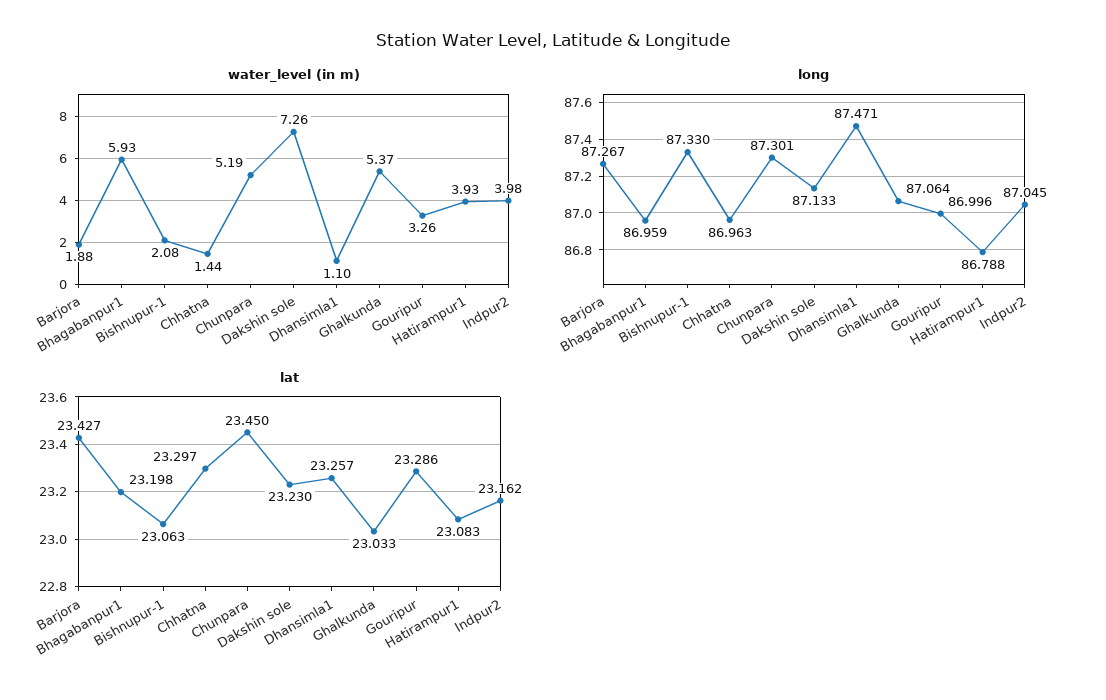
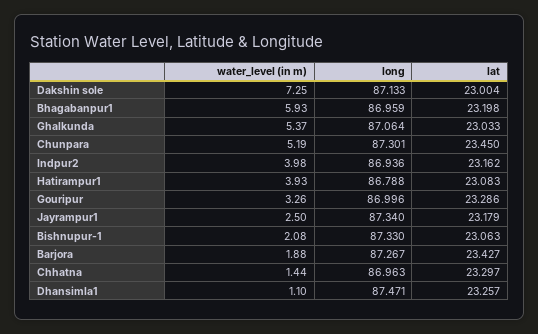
water_level (in m), Dakshin sole: 7.26 -> 7.25
long, Indpur2: 87.045 -> 86.936
lat, Dakshin sole: 23.23 -> 23.004
water_level (in m), Jayrampur1: none -> 2.5
long, Jayrampur1: none -> 87.34
lat, Jayrampur1: none -> 23.179

